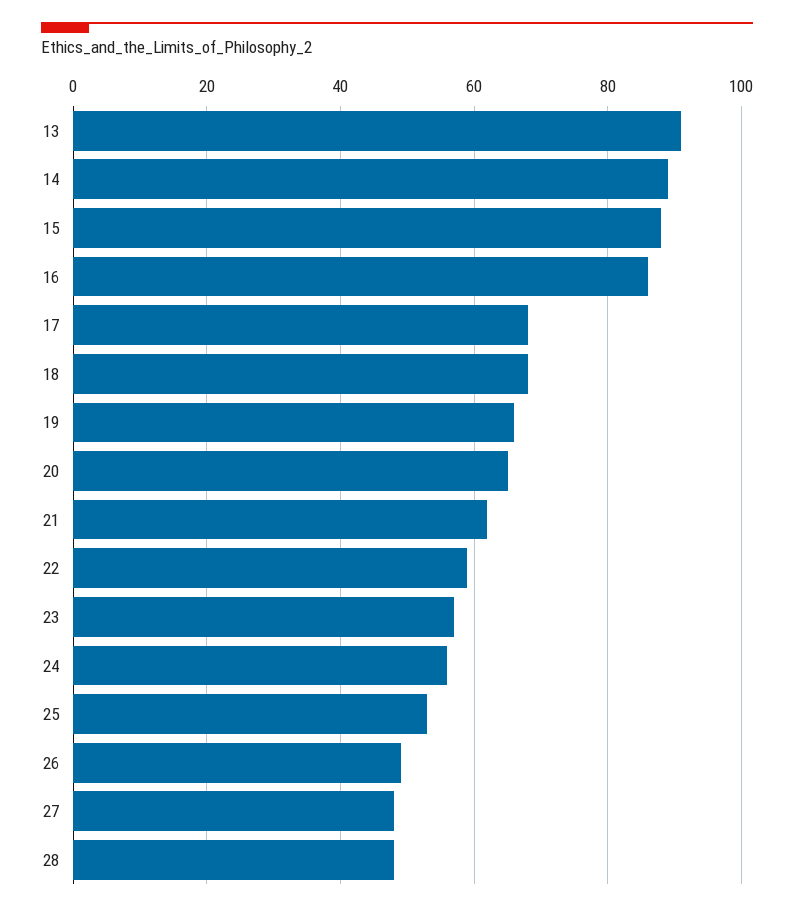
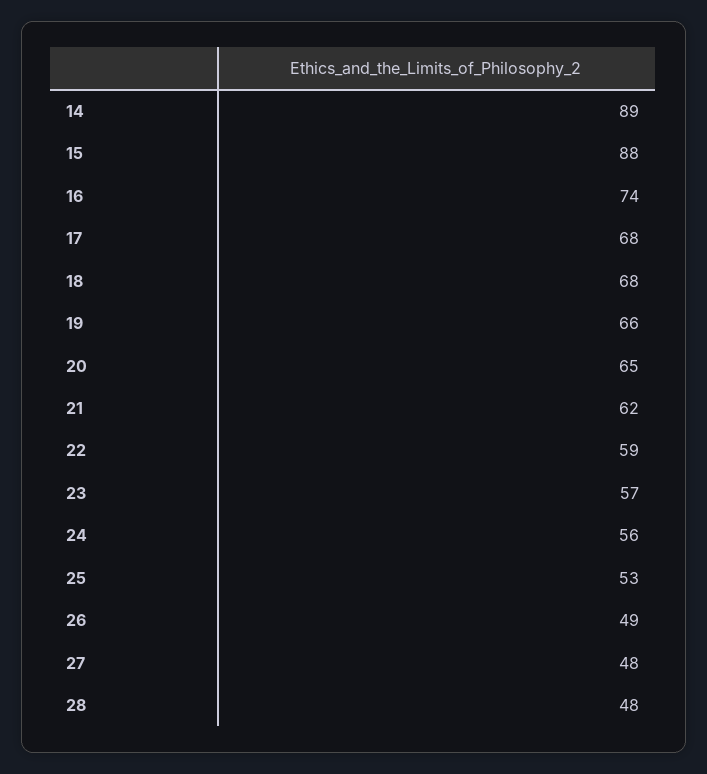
13: 90 -> none
16: 85 -> 74

